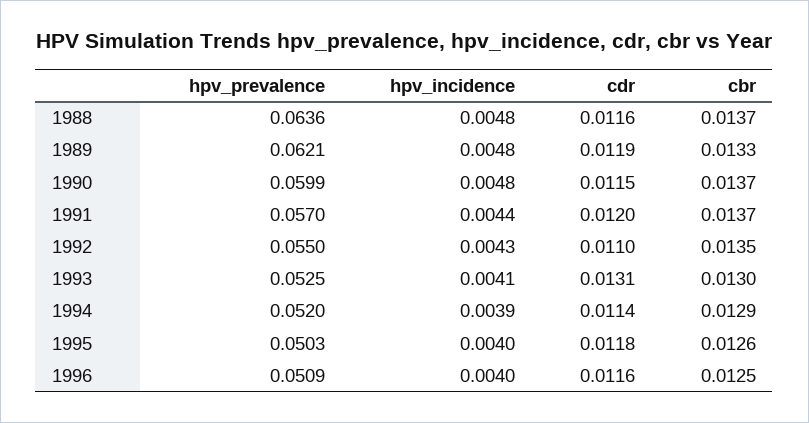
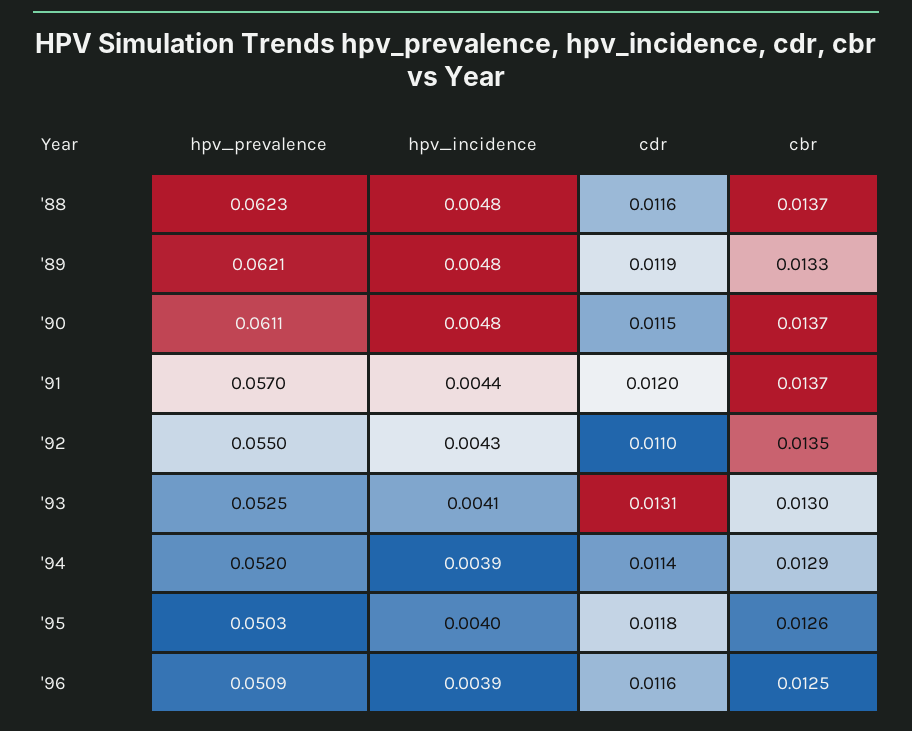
hpv_prevalence, 1988: 0.0636 -> 0.0623
hpv_prevalence, 1990: 0.0599 -> 0.0611
hpv_incidence, 1996: 0.004 -> 0.0039

